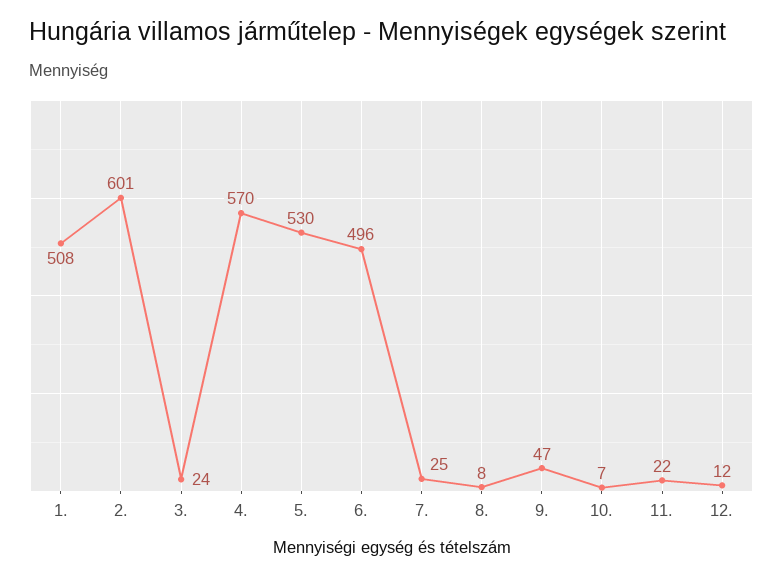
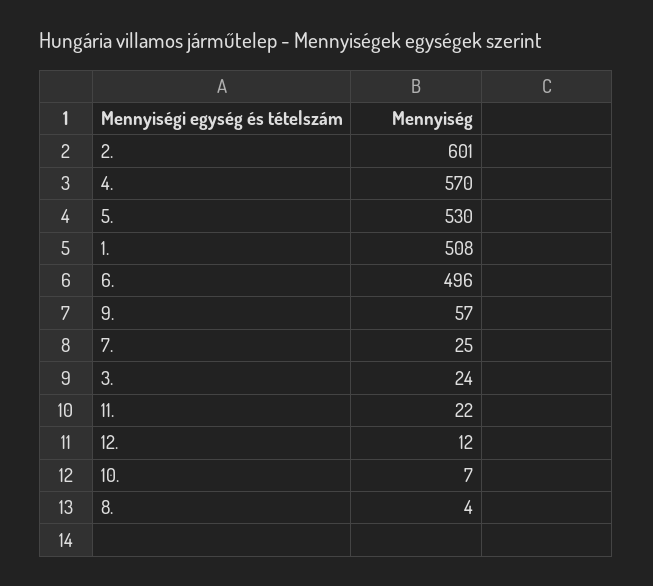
8.: 8 -> 4
9.: 47 -> 57

